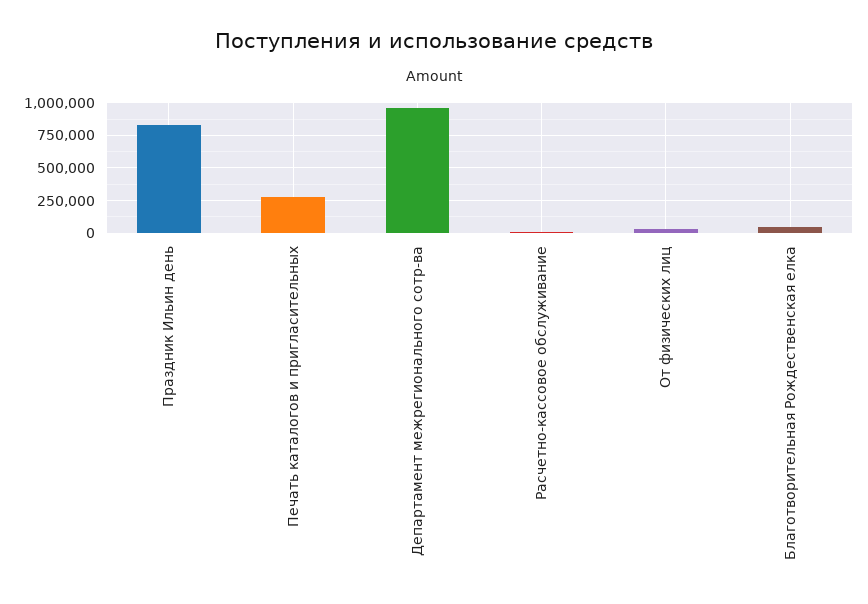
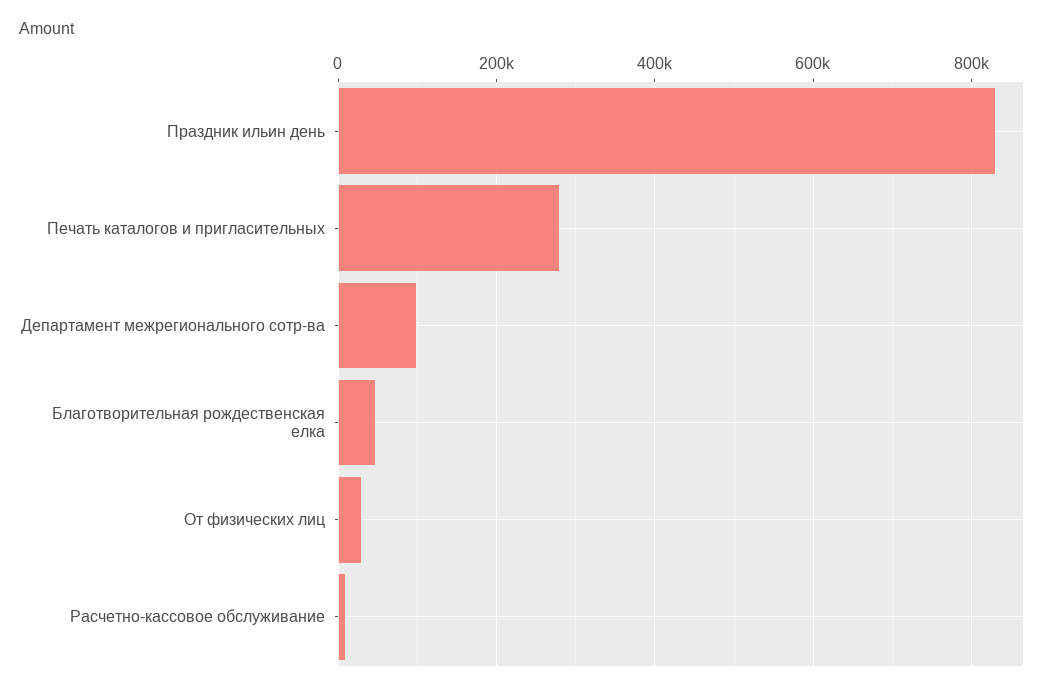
Департамент межрегионального сотр-ва: 950000 -> 100000

